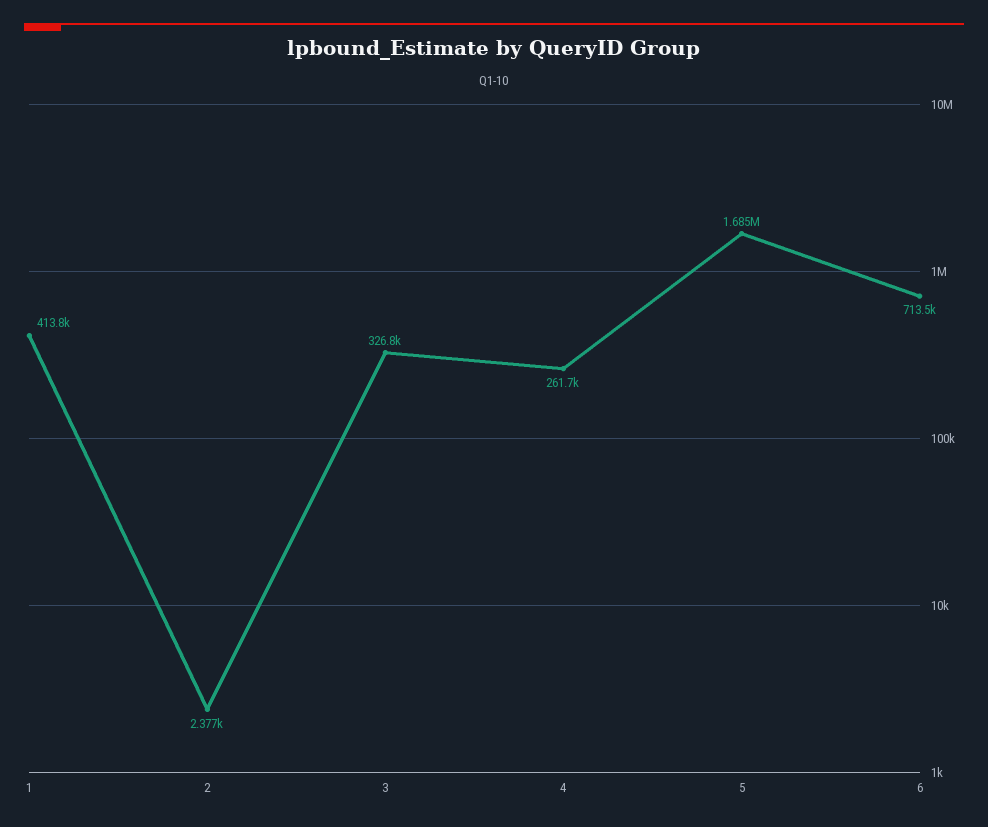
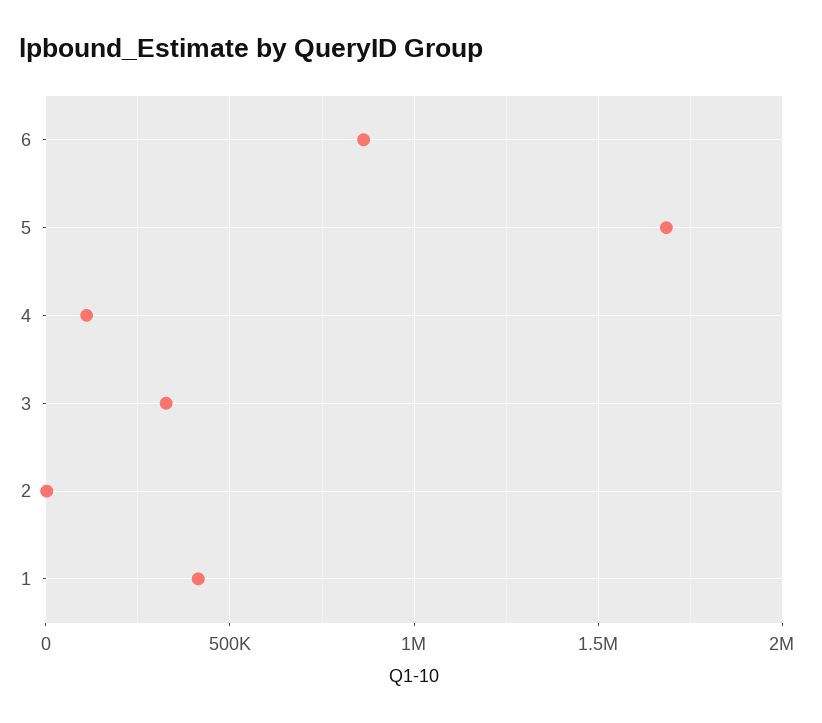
4: 261700 -> 100000
6: 713500 -> 850000

